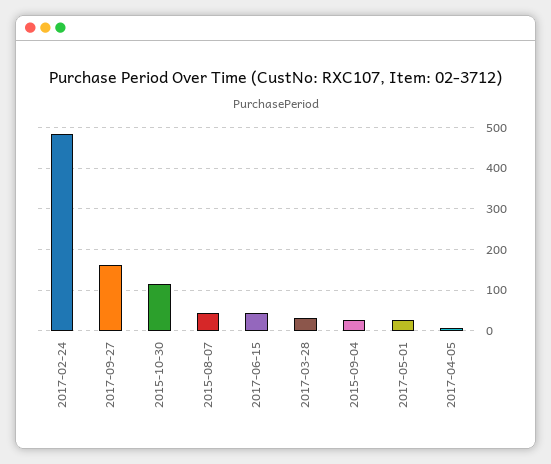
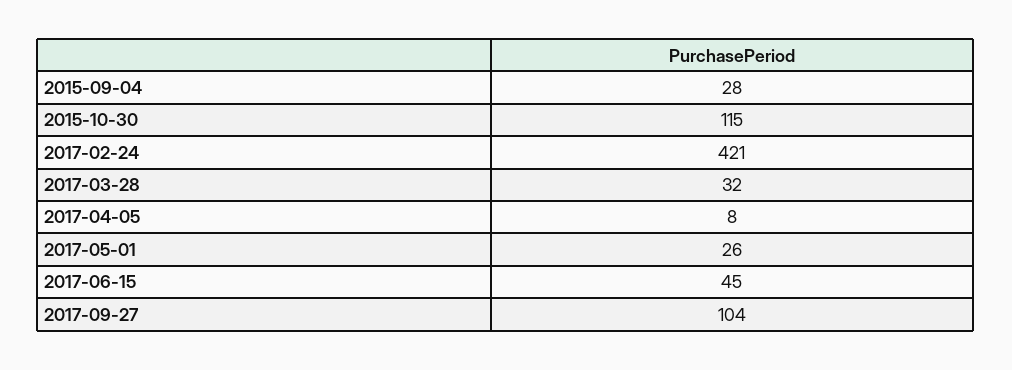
2017-02-24: 480 -> 421
2017-09-27: 160 -> 104
2015-08-07: 40 -> none

